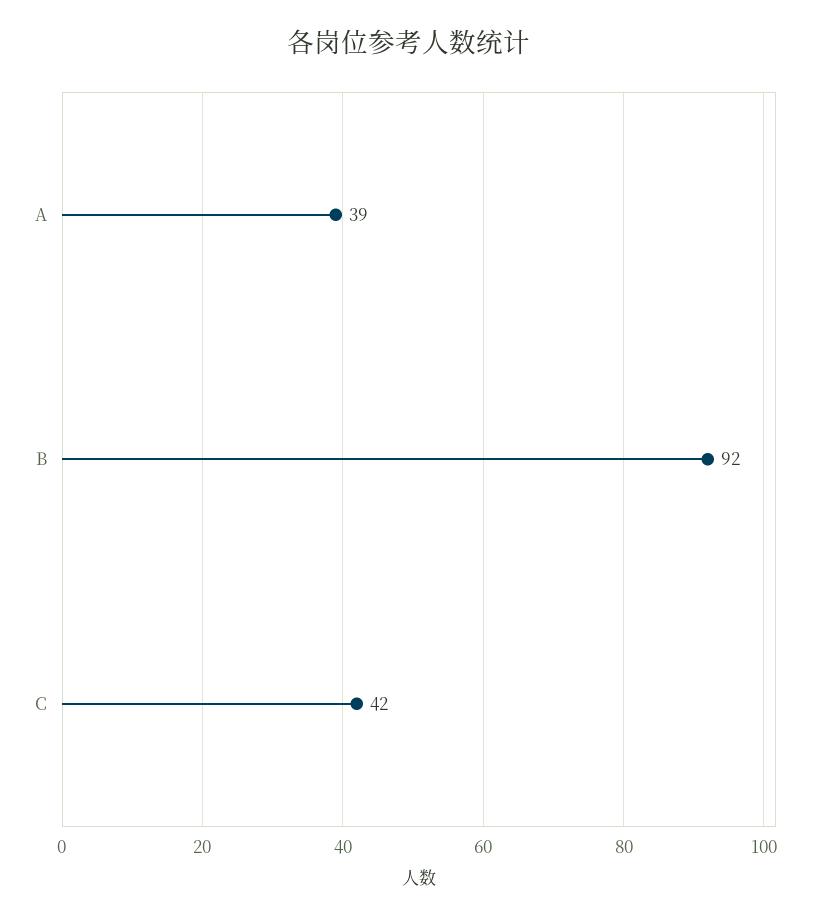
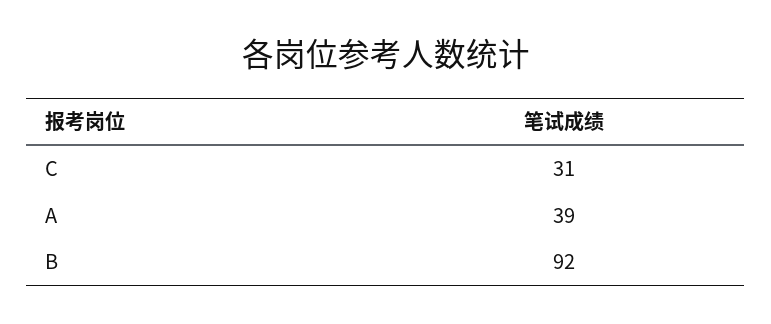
C: 42 -> 31

